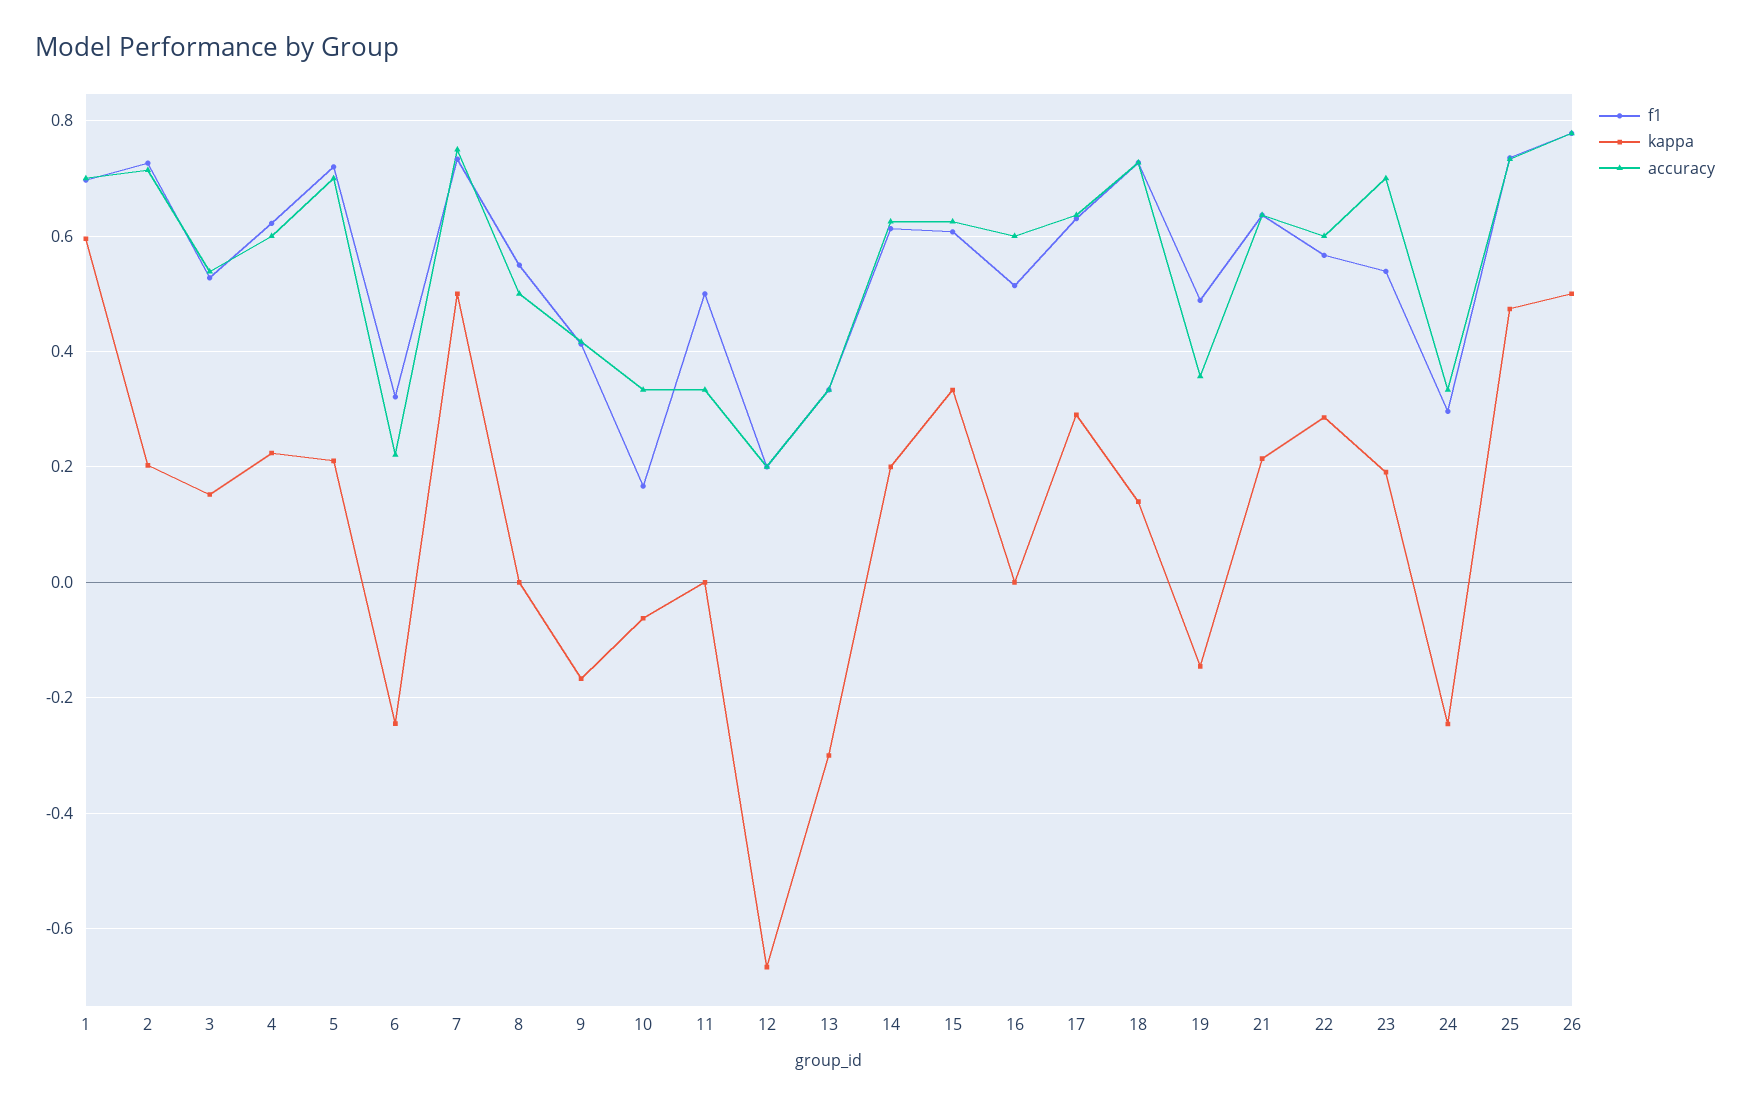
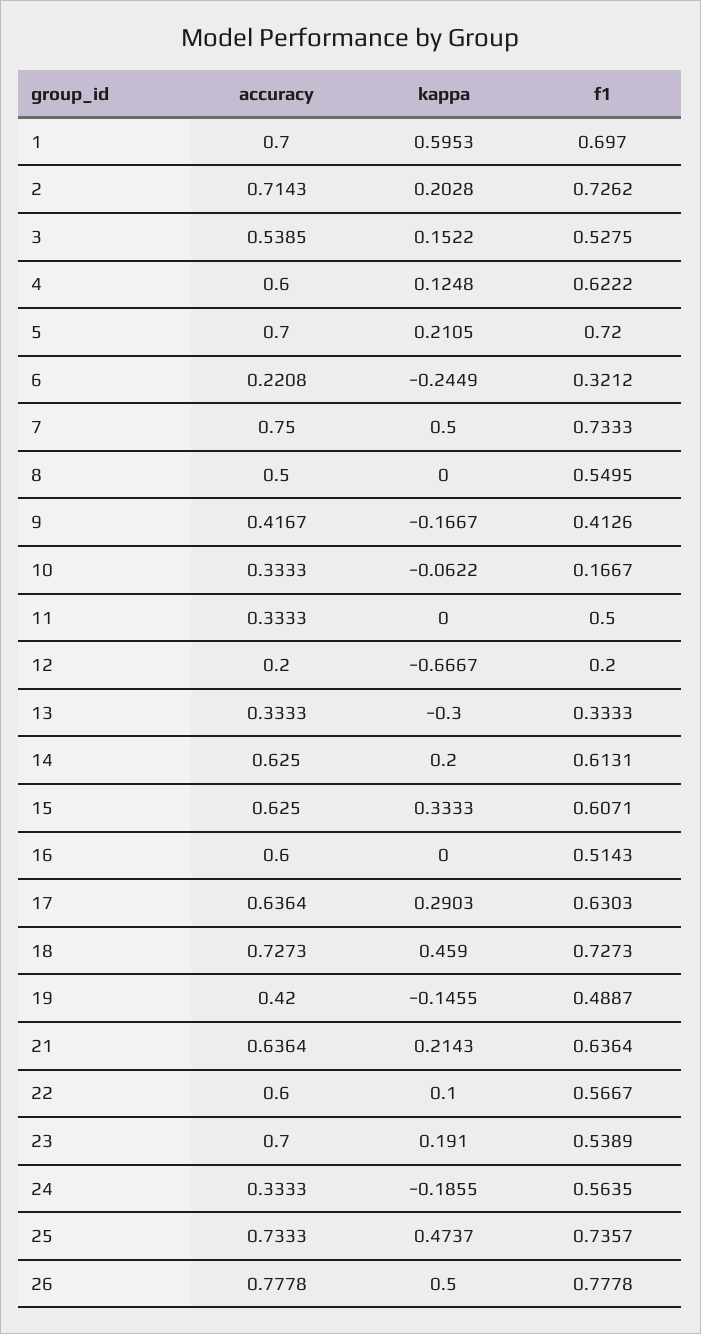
kappa, 4: 0.22 -> 0.1248
kappa, 18: 0.14 -> 0.459
accuracy, 19: 0.36 -> 0.42
kappa, 22: 0.28 -> 0.1
f1, 24: 0.3 -> 0.5635
kappa, 24: -0.24 -> -0.1855

